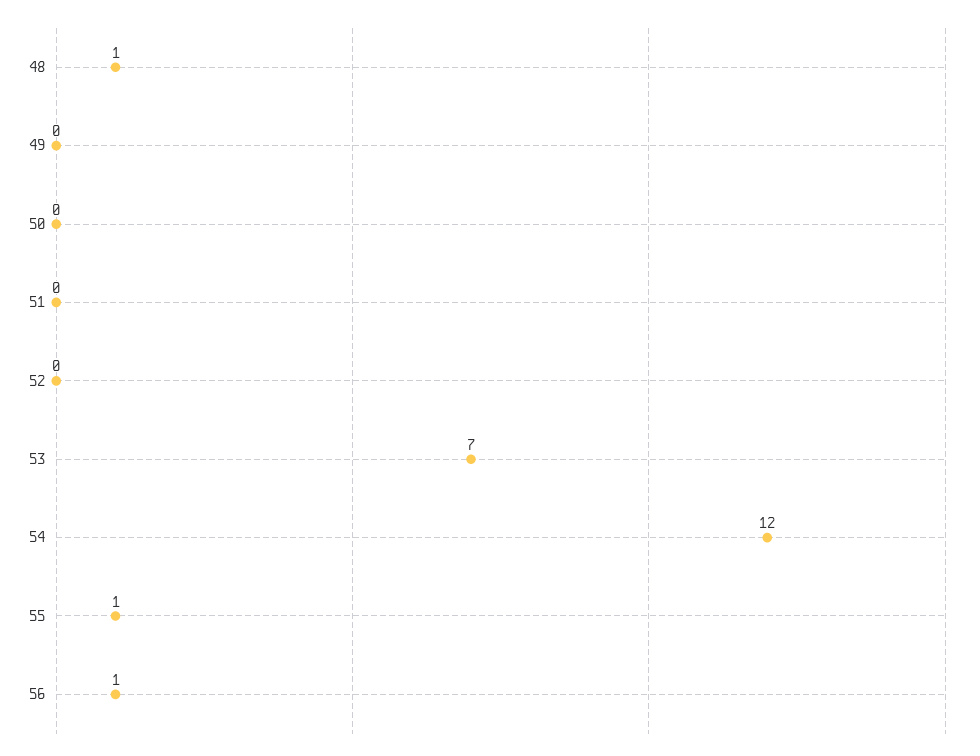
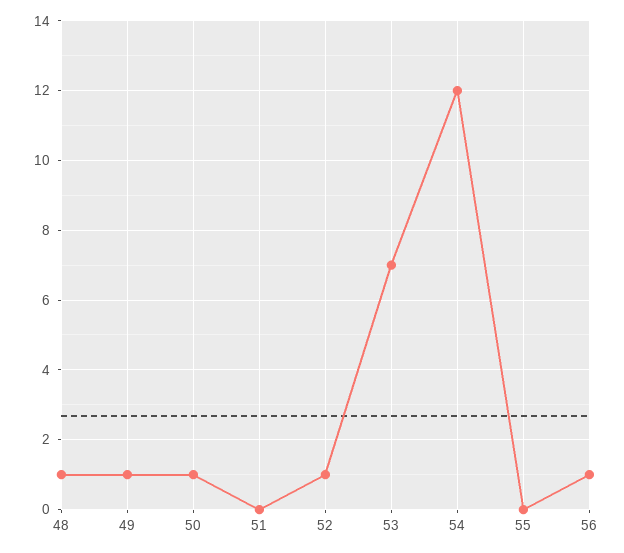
49: 0 -> 1
50: 0 -> 1
52: 0 -> 1
55: 1 -> 0

